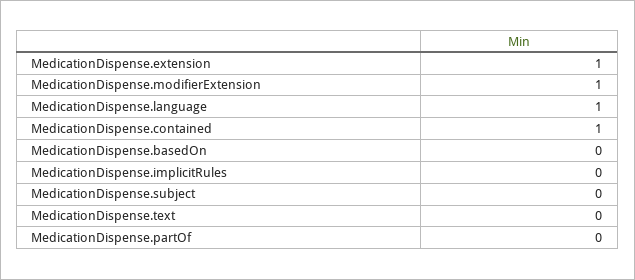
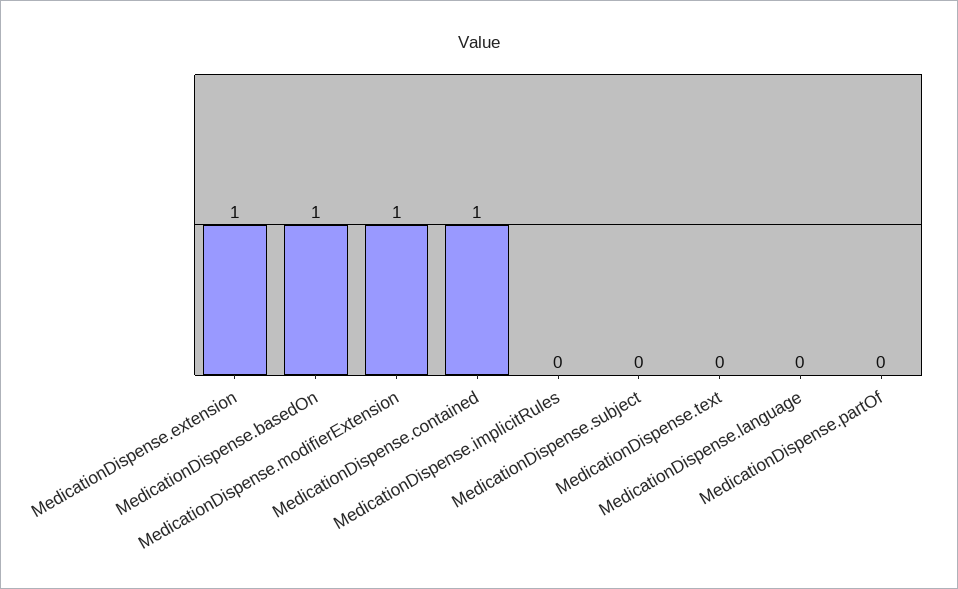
MedicationDispense.language: 1 -> 0
MedicationDispense.basedOn: 0 -> 1

